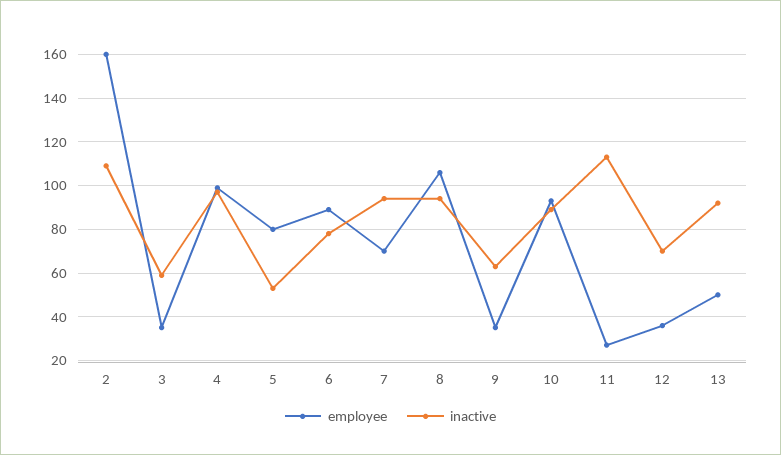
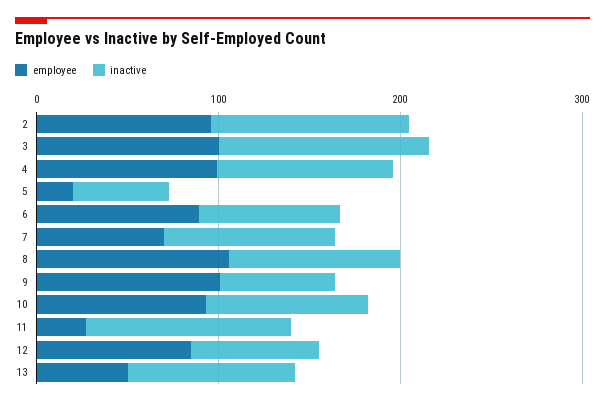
employee, 2: 160 -> 100
employee, 3: 35 -> 100
inactive, 3: 60 -> 120
employee, 5: 80 -> 20
employee, 9: 35 -> 100
employee, 12: 35 -> 80

